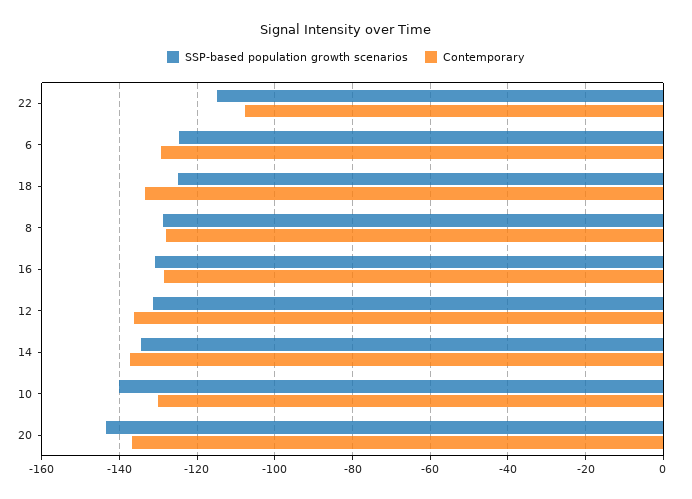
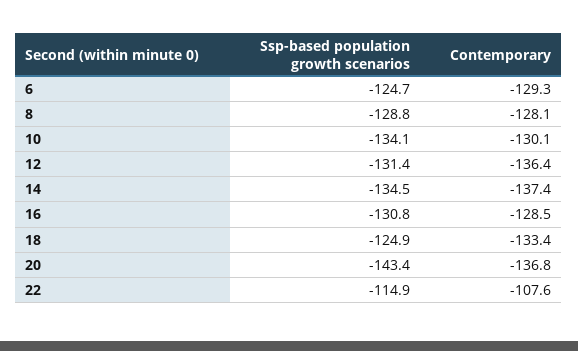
SSP-based population growth scenarios, 10: -140 -> -134.1

